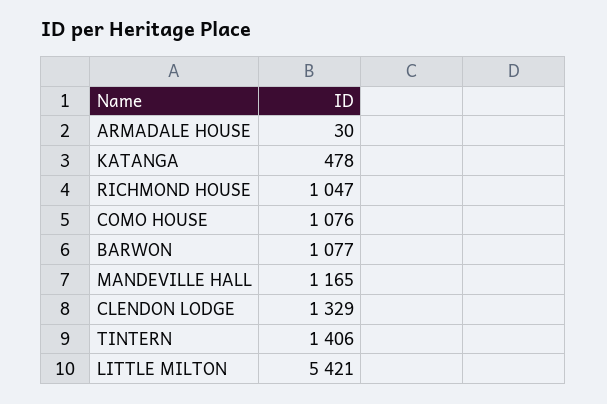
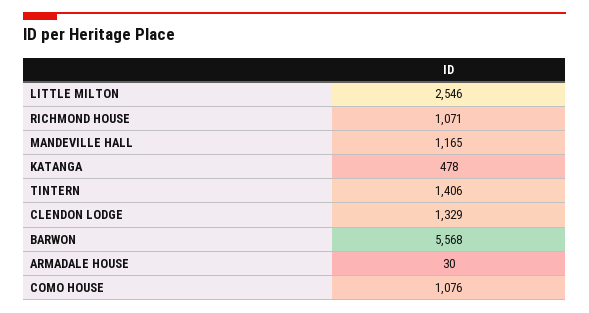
RICHMOND HOUSE: 1047 -> 1071
BARWON: 1077 -> 5568
LITTLE MILTON: 5421 -> 2546

